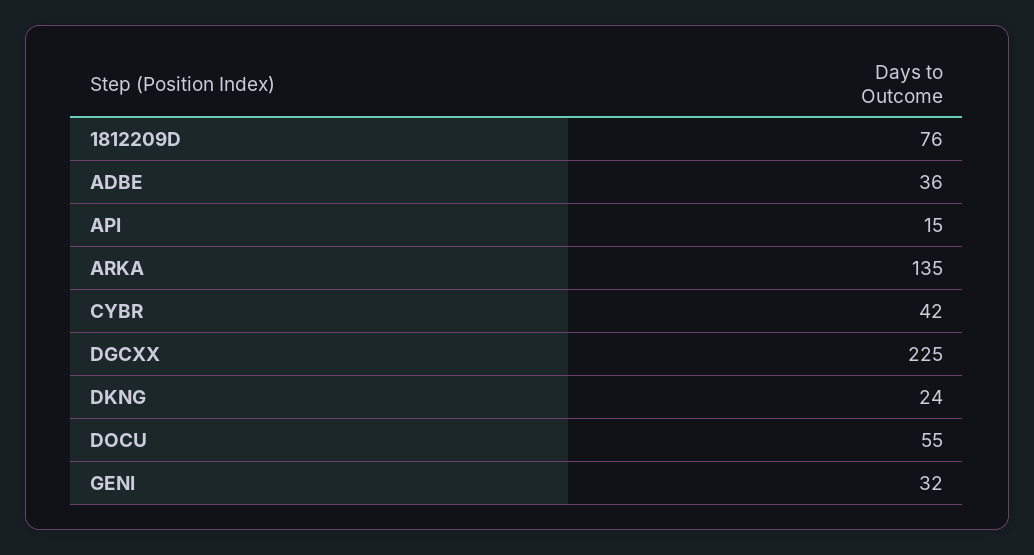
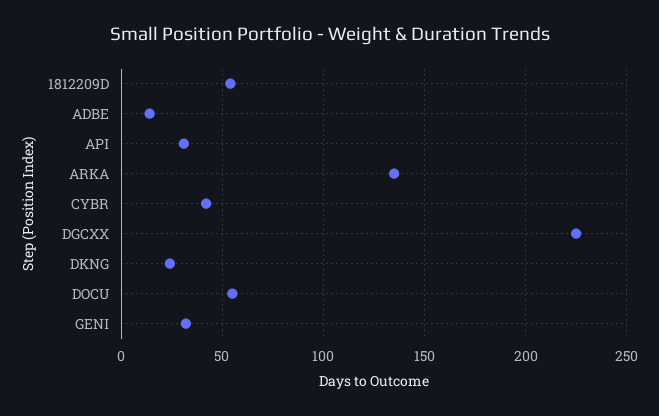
1812209D: 76 -> 55
ADBE: 36 -> 15
API: 15 -> 30

